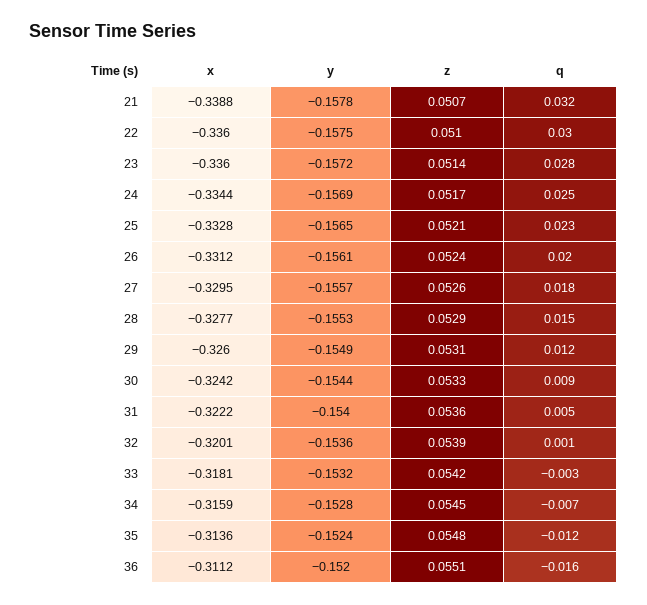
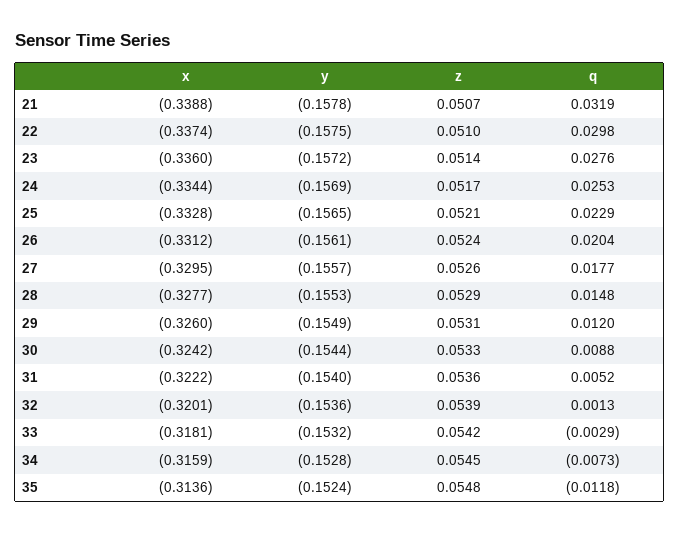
x, 22: -0.336 -> -0.3374
x, 36: -0.3112 -> none
y, 36: -0.152 -> none
z, 36: 0.0551 -> none
q, 36: -0.016 -> none

